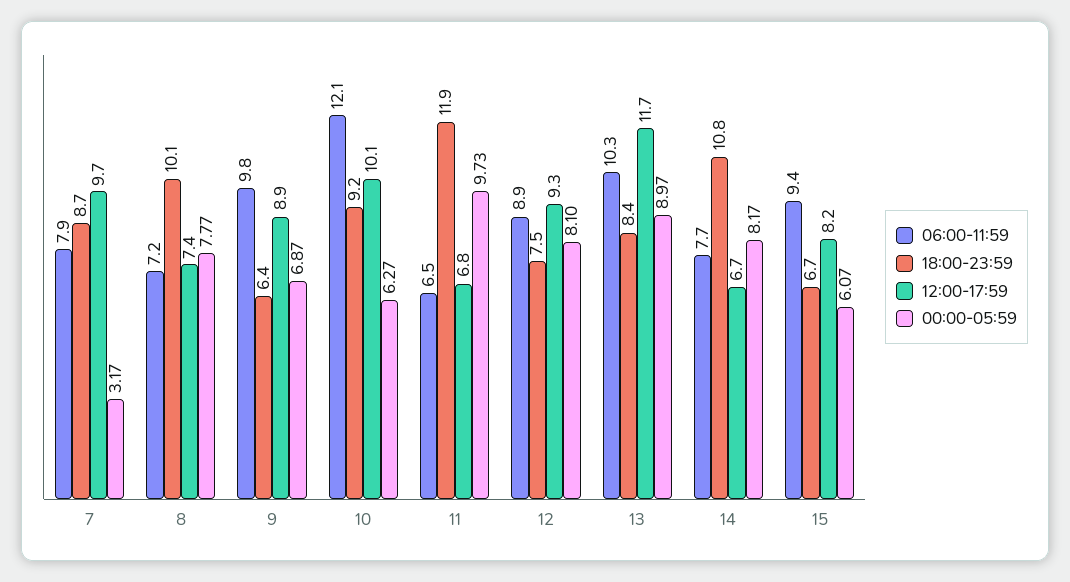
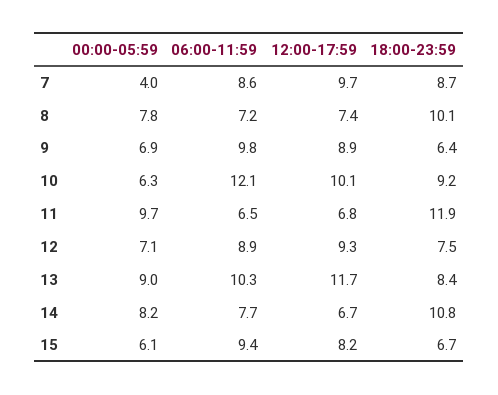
06:00-11:59, 7: 7.9 -> 8.6
00:00-05:59, 7: 3.17 -> 4
00:00-05:59, 12: 8.1 -> 7.1

